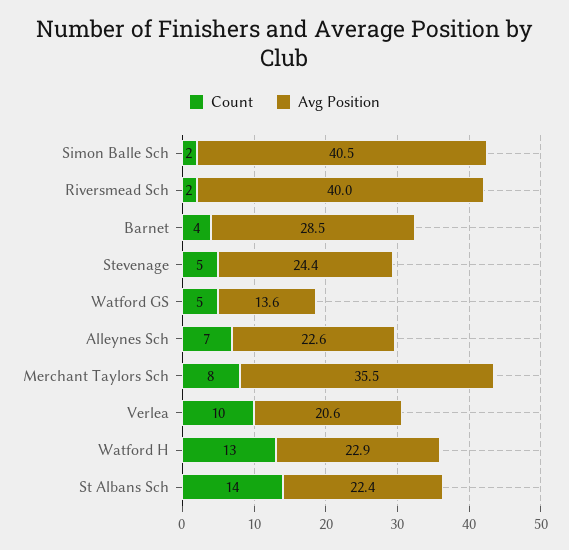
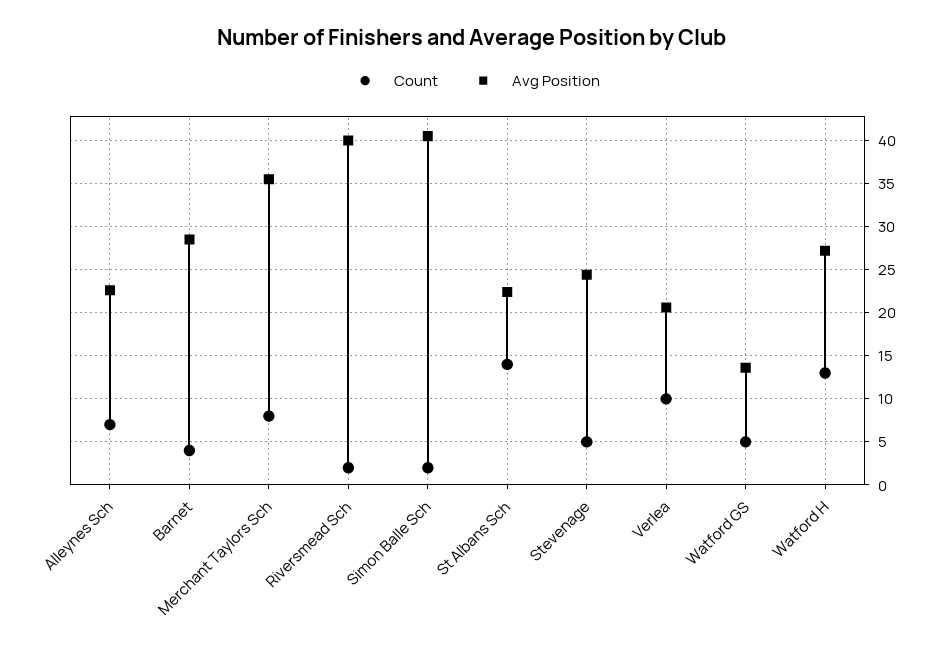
Avg Position, Watford H: 22.9 -> 27

